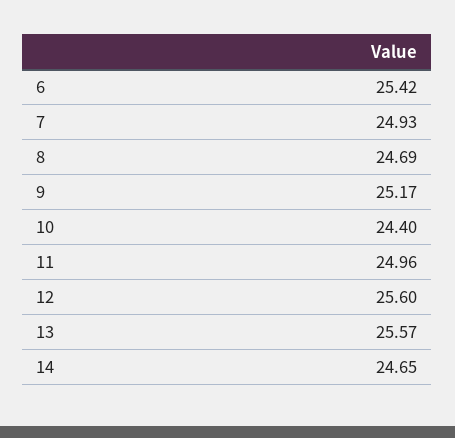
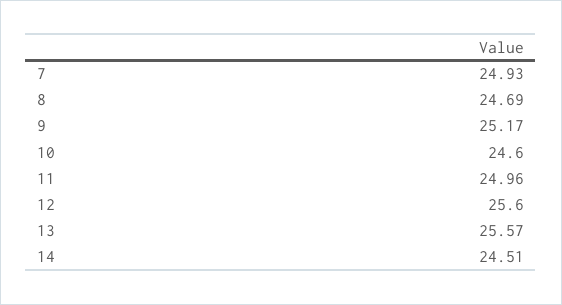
6: 25.42 -> none
10: 24.4 -> 24.6
14: 24.65 -> 24.51

